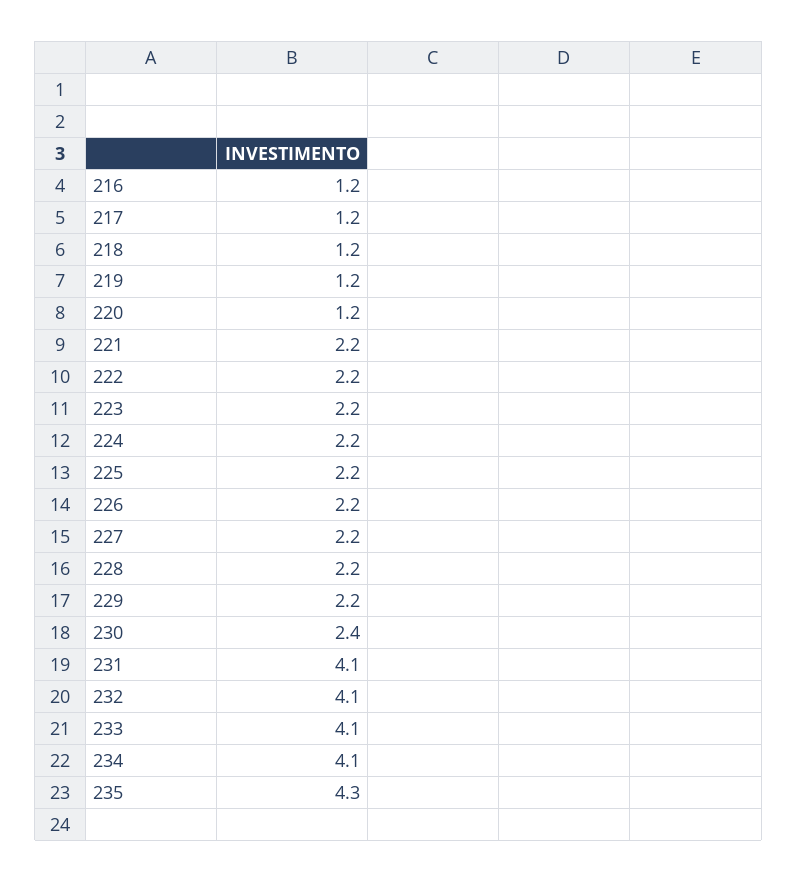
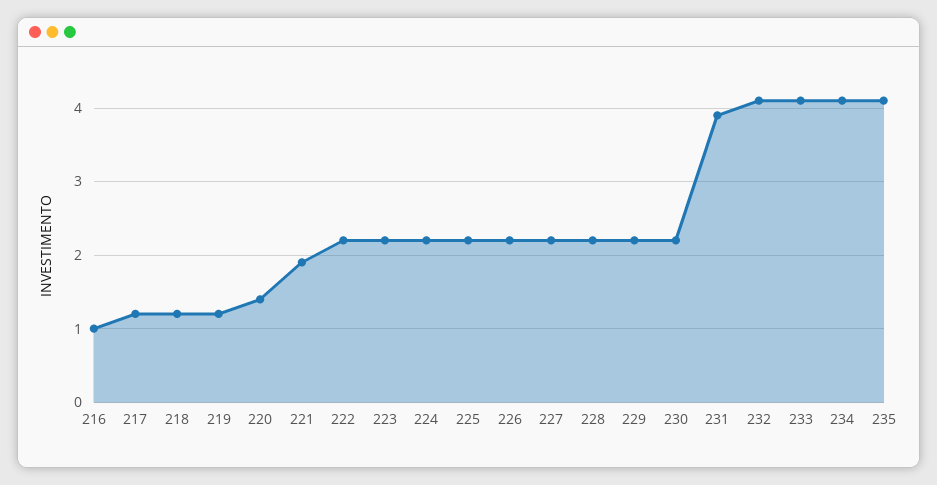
216: 1.2 -> 1
220: 1.2 -> 1.4
221: 2.2 -> 1.9
230: 2.4 -> 2.2
231: 4.1 -> 3.9
235: 4.3 -> 4.1

